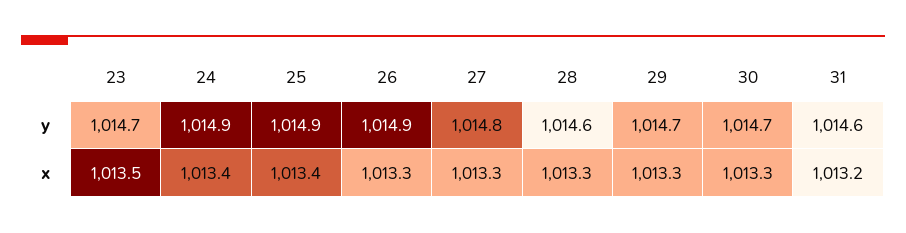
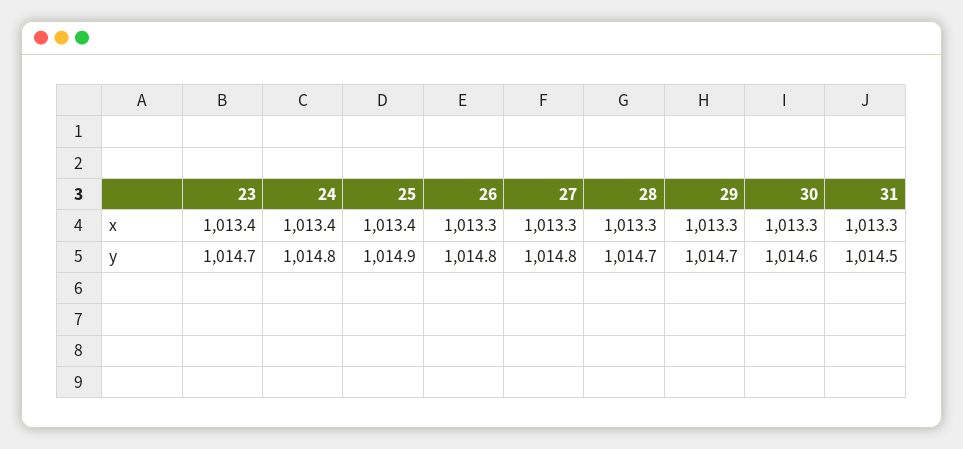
24, y: 1014.9 -> 1014.8
26, y: 1014.9 -> 1014.8
28, y: 1014.6 -> 1014.7
30, y: 1014.7 -> 1014.6
31, y: 1014.6 -> 1014.5
23, x: 1013.5 -> 1013.4
31, x: 1013.2 -> 1013.3

